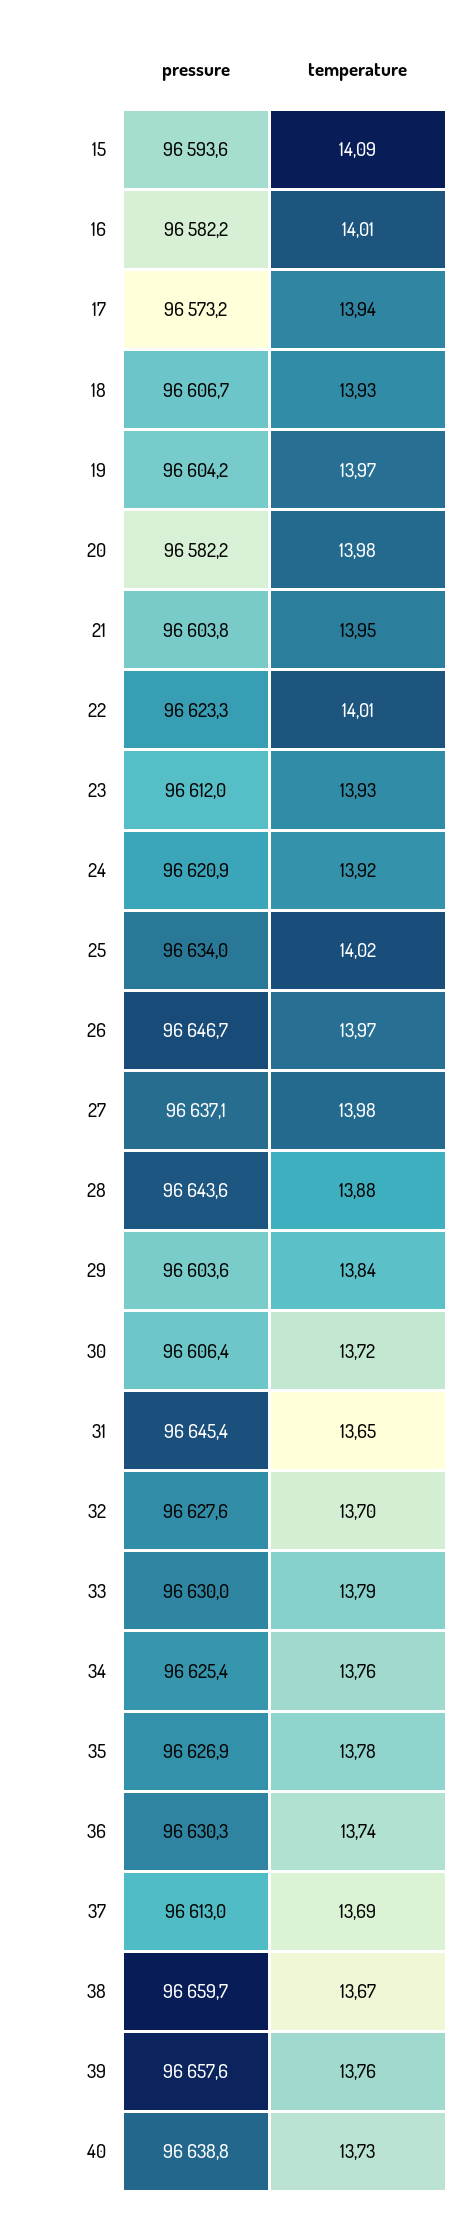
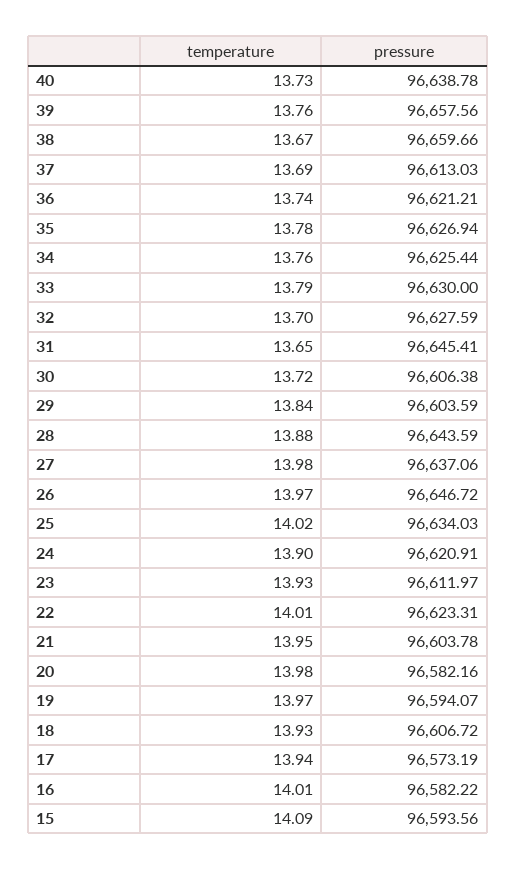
pressure, 19: 96604.2 -> 96594.07
temperature, 24: 13.92 -> 13.9
pressure, 36: 96630.3 -> 96621.21

